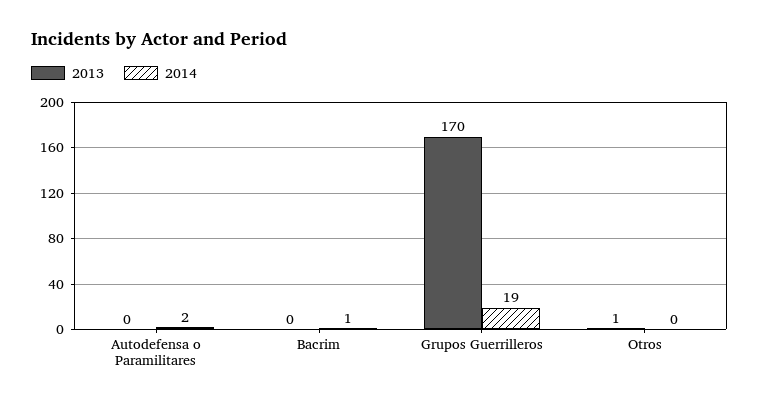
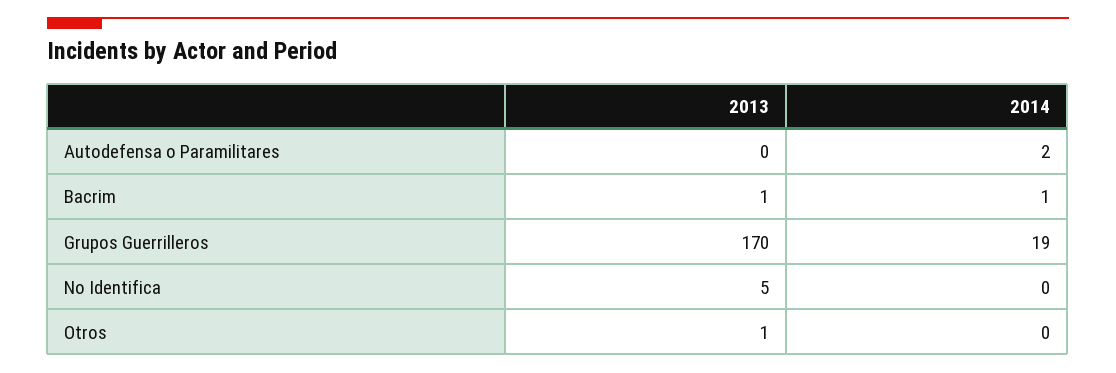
2013, Bacrim: 0 -> 1
2013, No Identifica: none -> 5
2014, No Identifica: none -> 0

